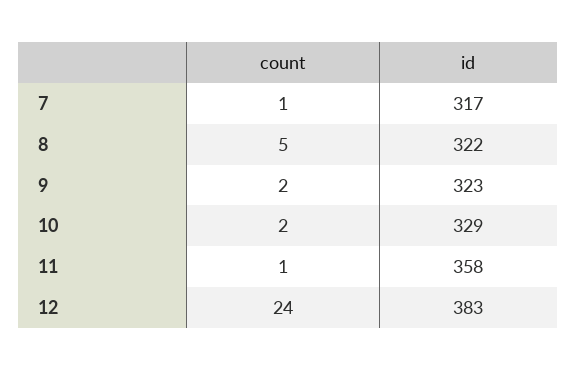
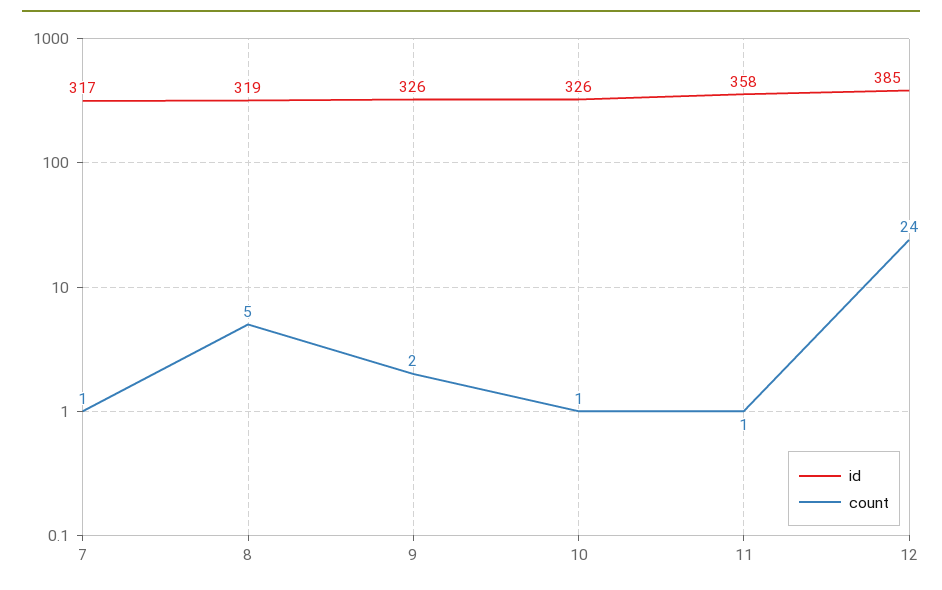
id, 8: 322 -> 319
id, 9: 323 -> 326
count, 10: 2 -> 1
id, 10: 329 -> 326
id, 12: 383 -> 385

